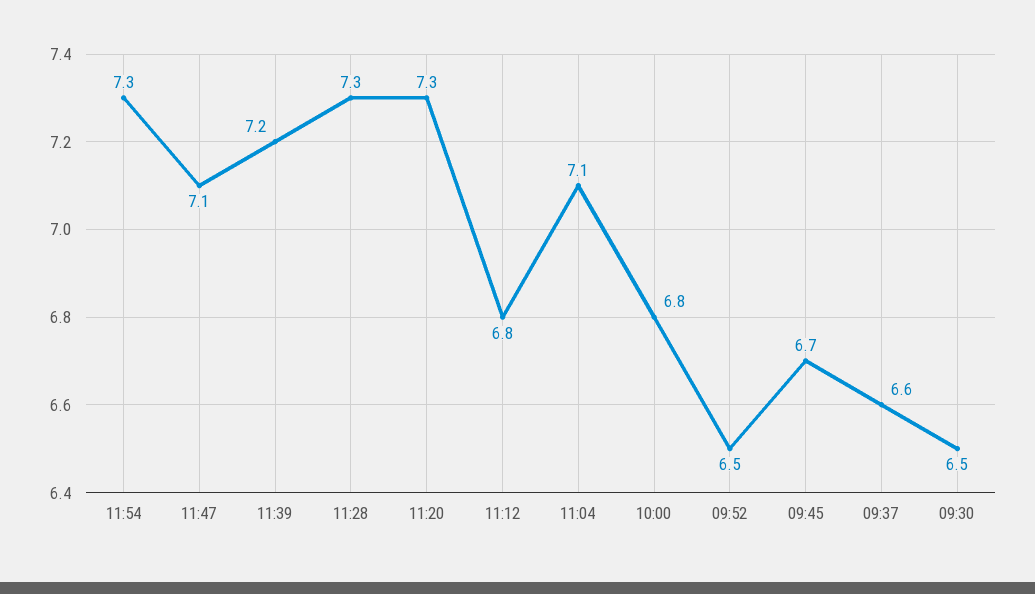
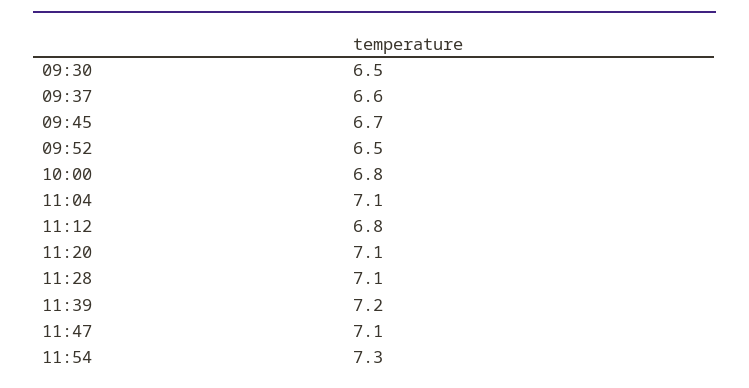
11:28: 7.3 -> 7.1
11:20: 7.3 -> 7.1

